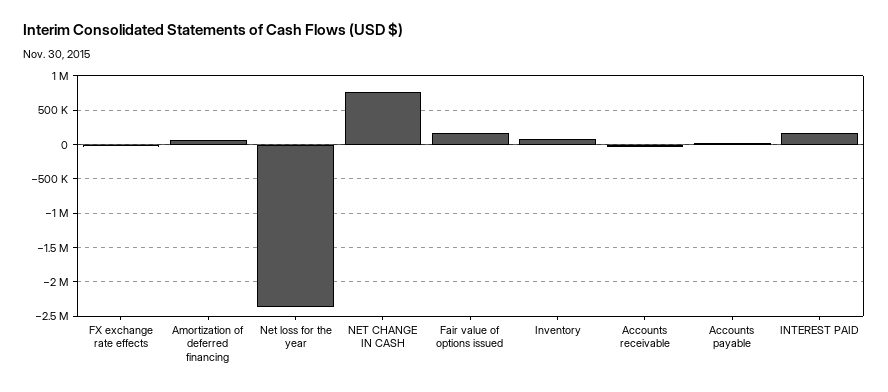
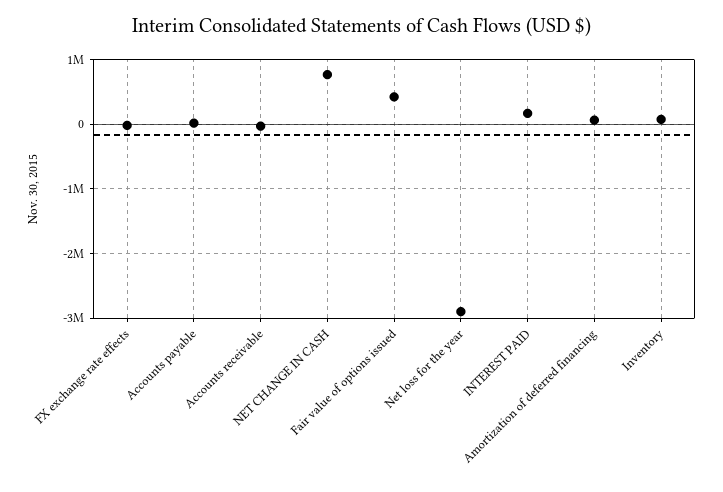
Net loss for the year: -2400000 -> -2900000
Fair value of options issued: 200000 -> 400000

